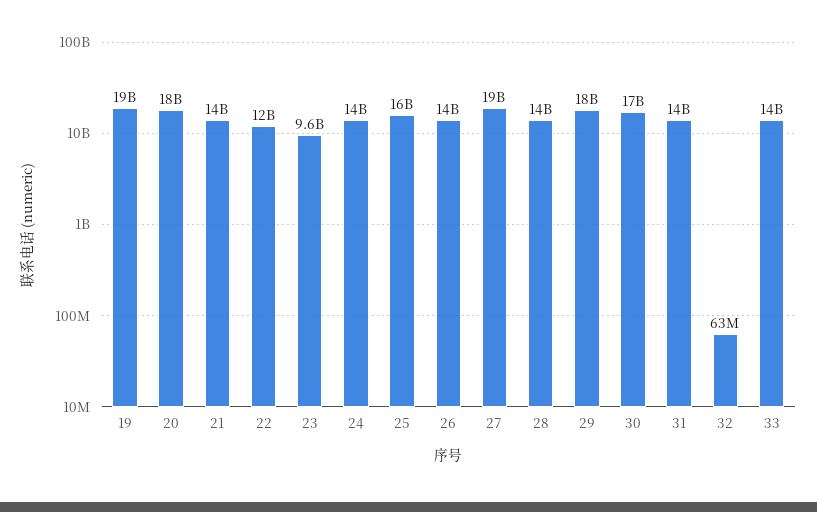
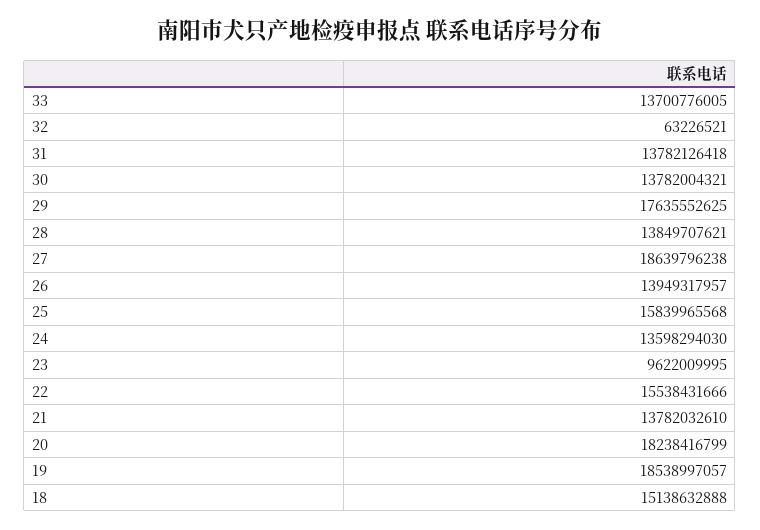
22: 12000000000 -> 15538431666
30: 17000000000 -> 13782004321
18: none -> 15138632888

